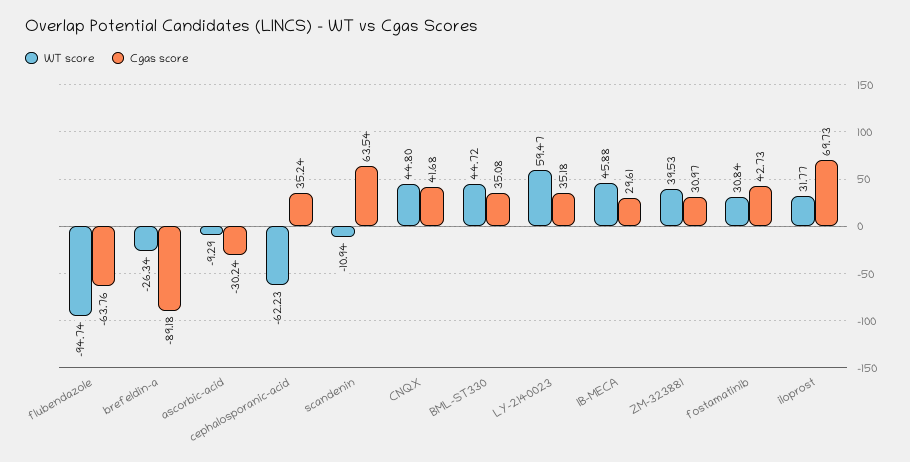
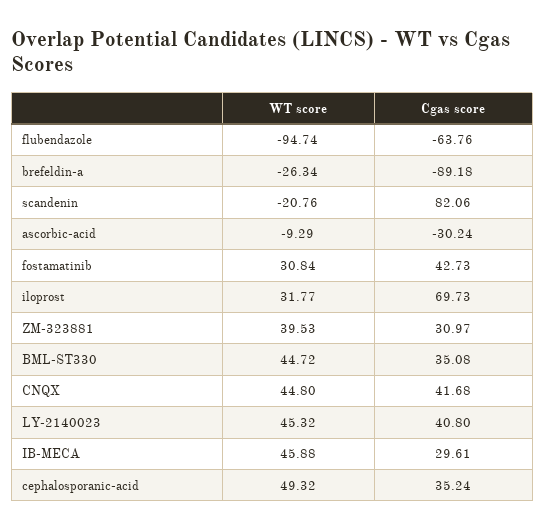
WT score, cephalosporanic-acid: -62.23 -> 49.32
WT score, scandenin: -10.94 -> -20.76
Cgas score, scandenin: 63.54 -> 82.06
WT score, LY-2140023: 59.47 -> 45.32
Cgas score, LY-2140023: 35.18 -> 40.8

